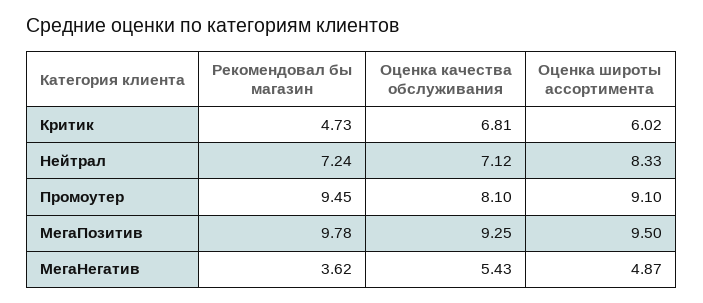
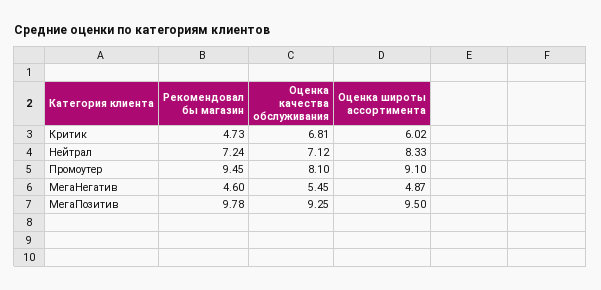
Рекомендовал бы магазин, МегаНегатив: 3.62 -> 4.6
Оценка качества обслуживания, МегаНегатив: 5.43 -> 5.45

